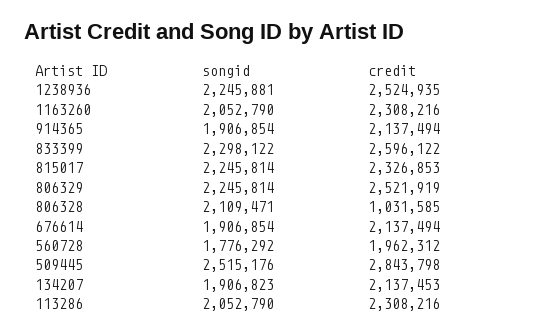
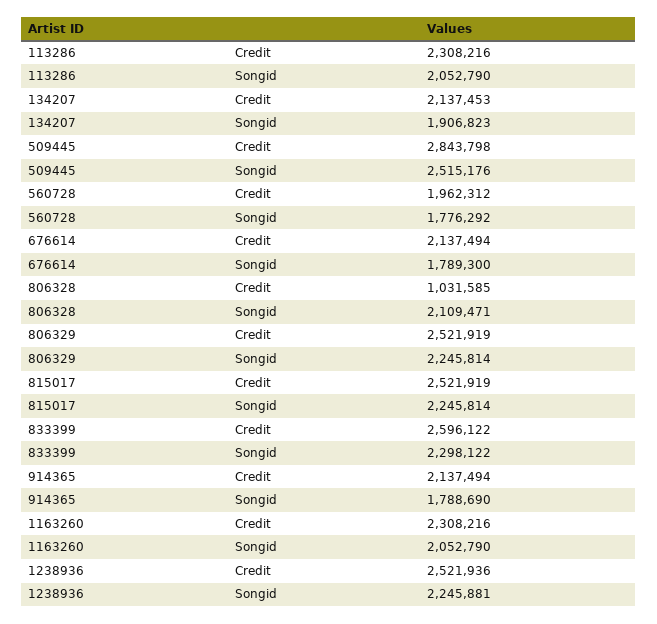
credit, 1238936: 2524935 -> 2521936
songid, 914365: 1906854 -> 1788690
credit, 815017: 2326853 -> 2521919
songid, 676614: 1906854 -> 1789300

